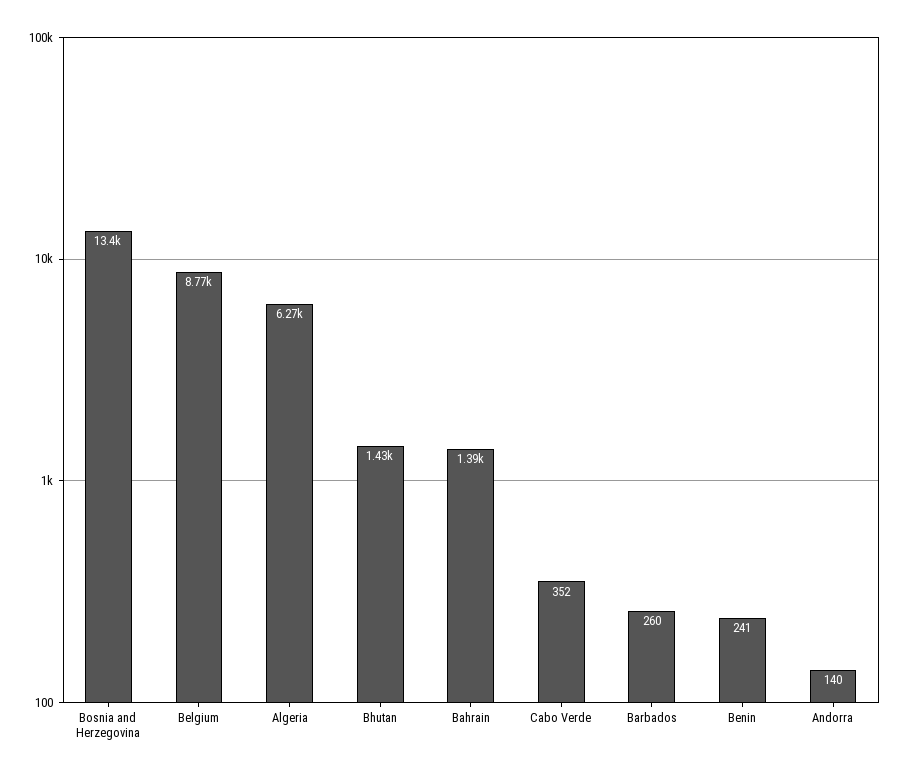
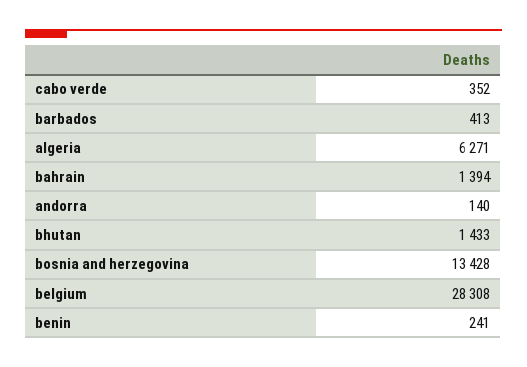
Belgium: 8770 -> 28308
Barbados: 260 -> 413

